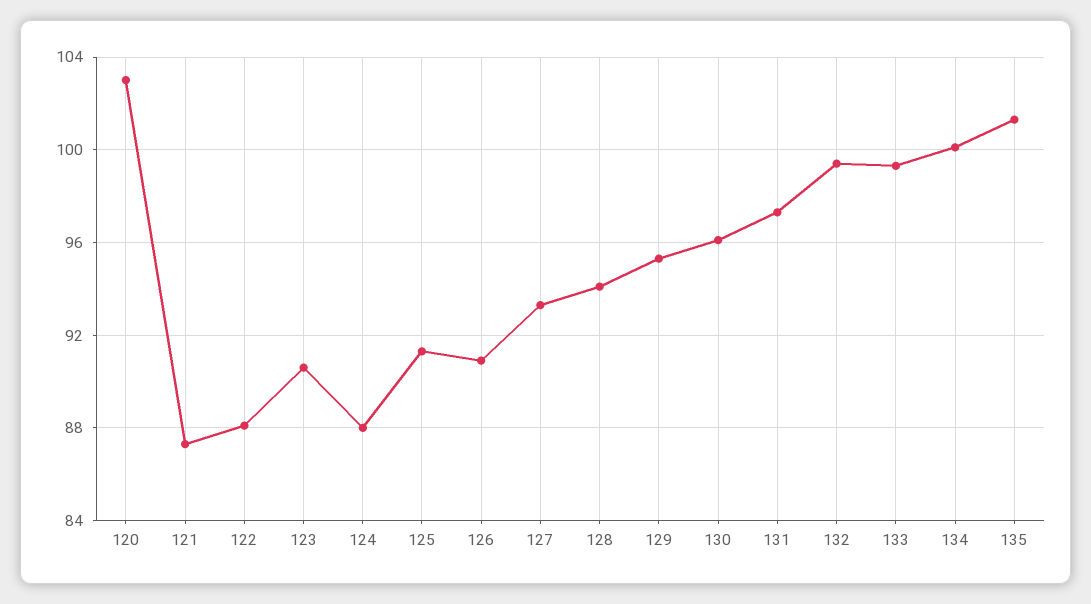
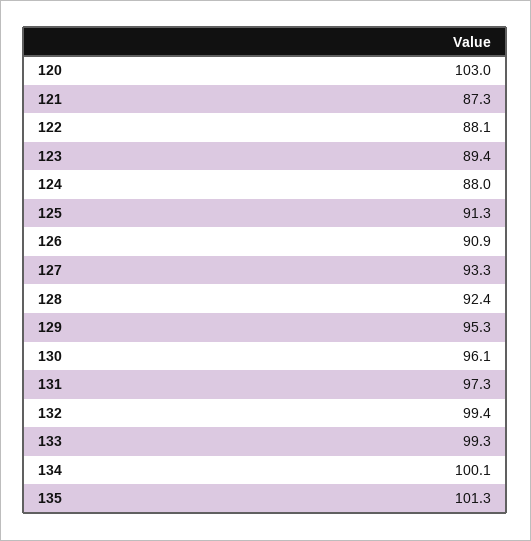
123: 90.5 -> 89.4
128: 94 -> 92.4

